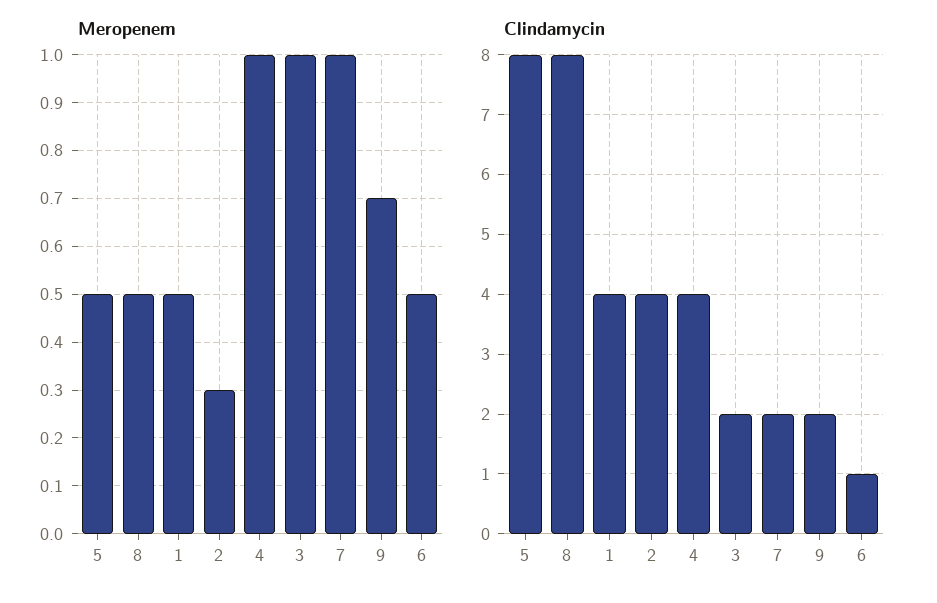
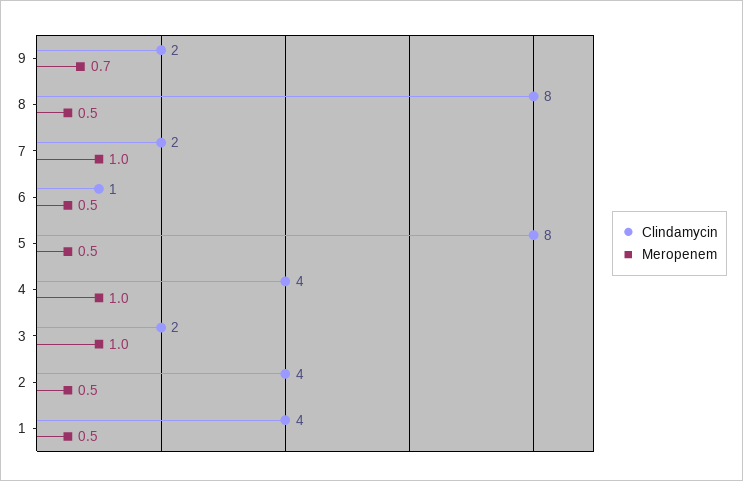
Meropenem, 2: 0.3 -> 0.5

